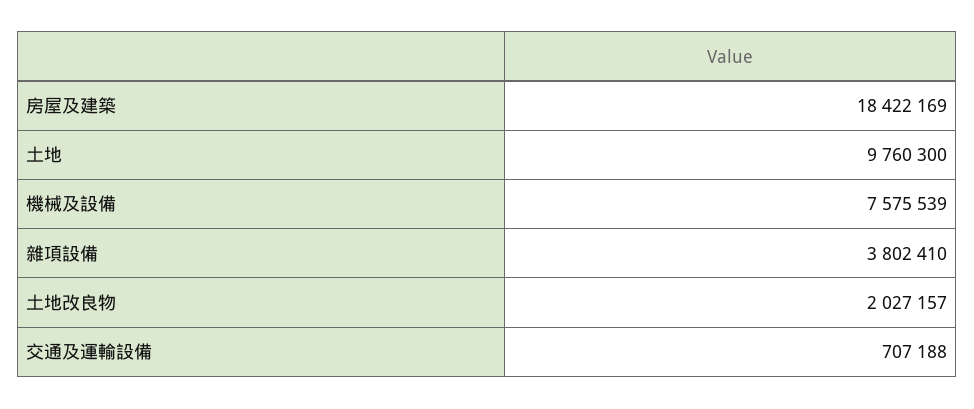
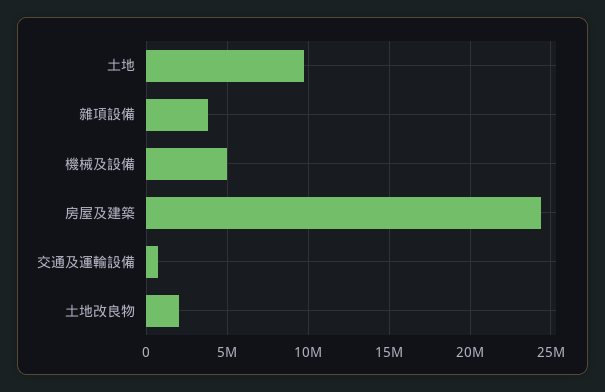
房屋及建築: 18422169 -> 24500000
機械及設備: 7575539 -> 5000000

